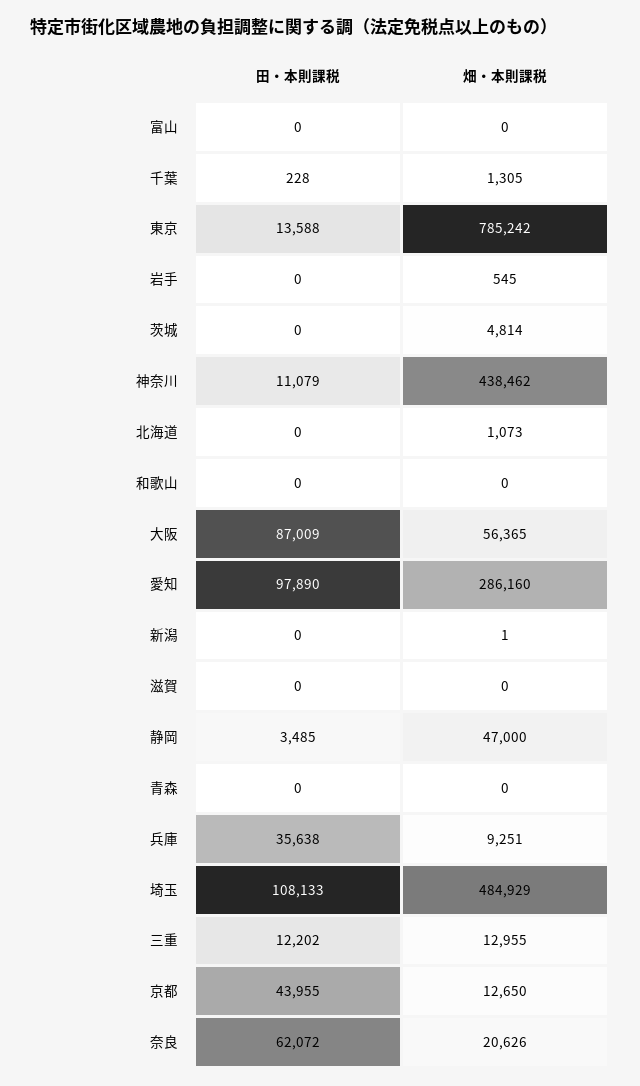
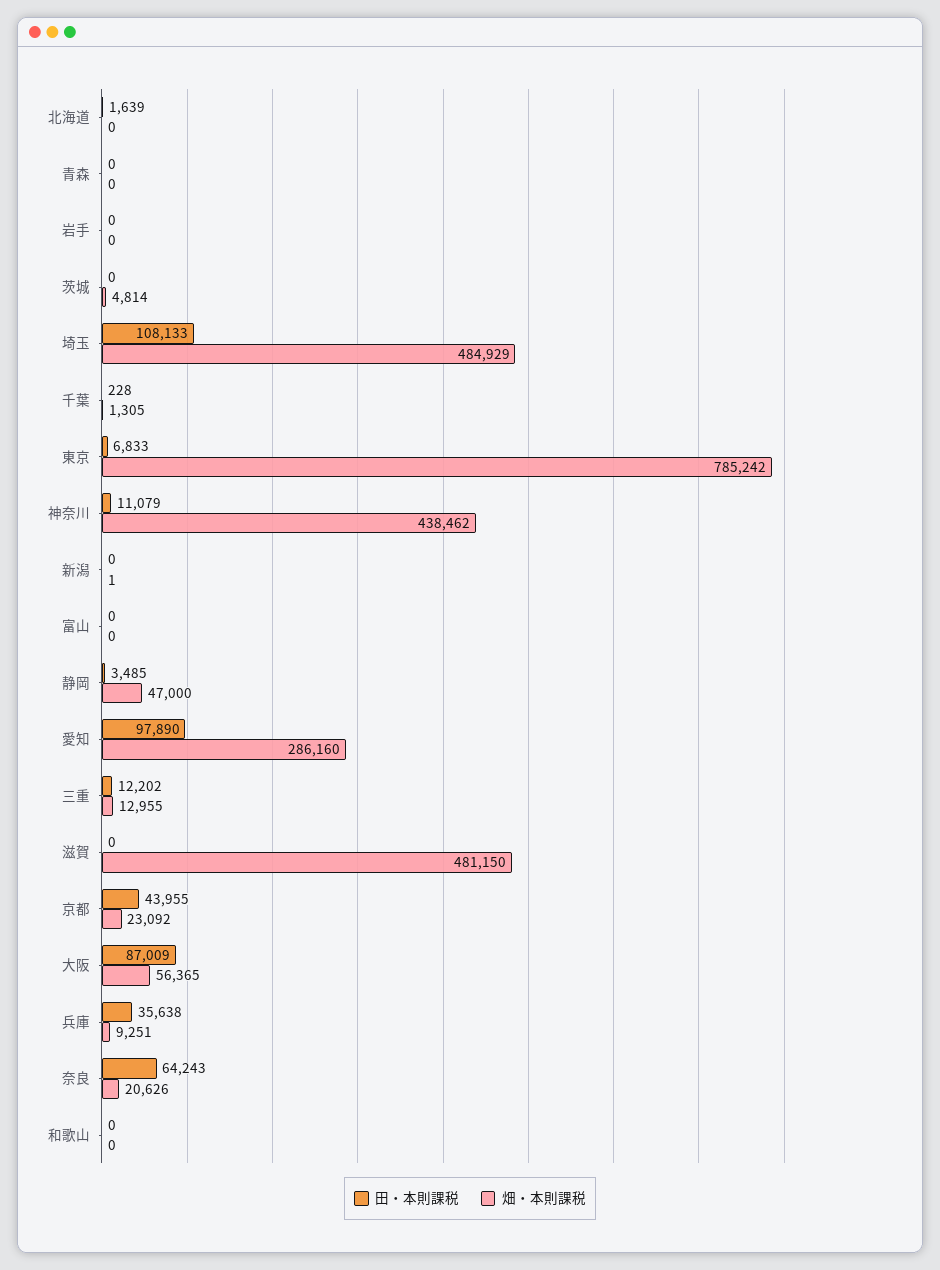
田・本則課税, 東京: 13588 -> 6833
畑・本則課税, 岩手: 545 -> 0
田・本則課税, 北海道: 0 -> 1639
畑・本則課税, 北海道: 1073 -> 0
畑・本則課税, 滋賀: 0 -> 481150
畑・本則課税, 京都: 12650 -> 23092
田・本則課税, 奈良: 62072 -> 64243

